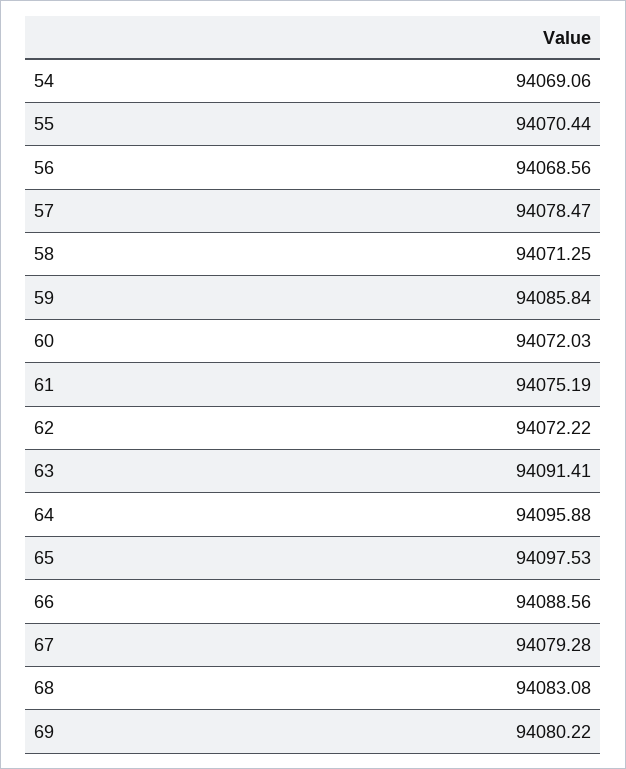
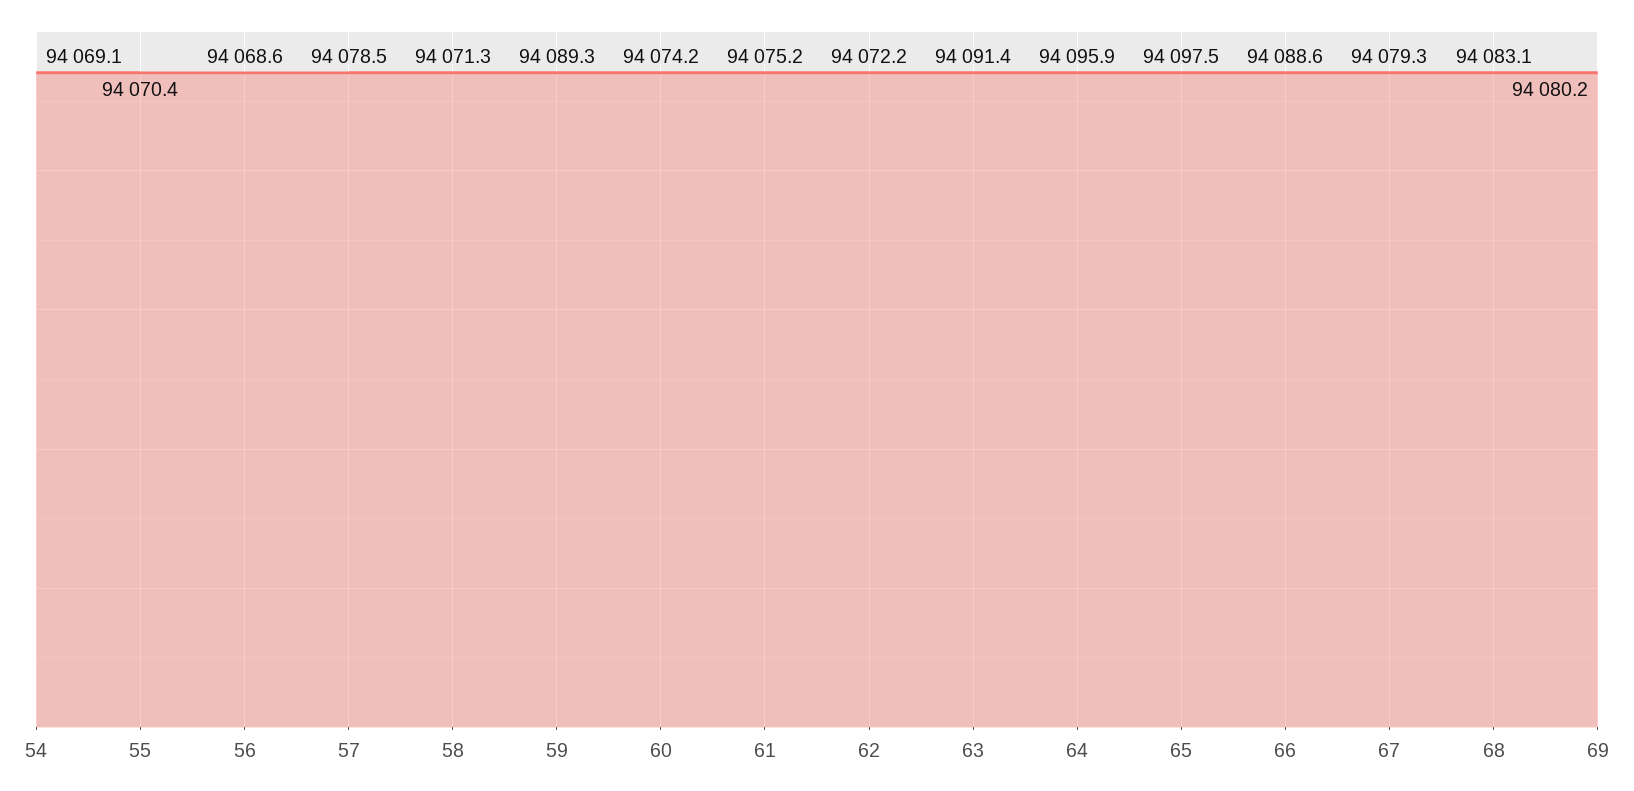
59: 94085.84 -> 94089.3
60: 94072.03 -> 94074.2

